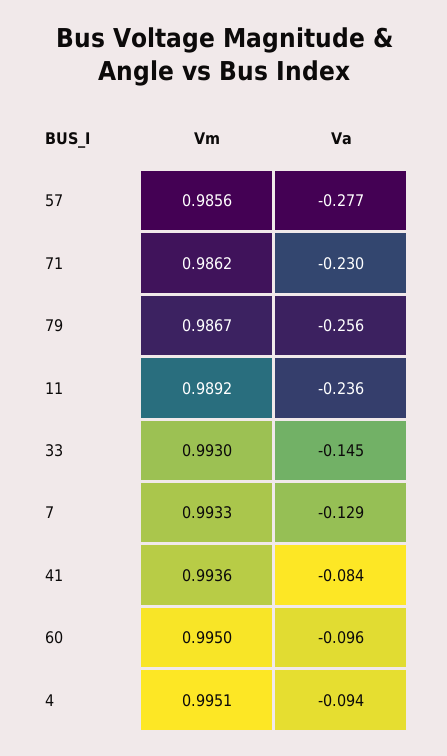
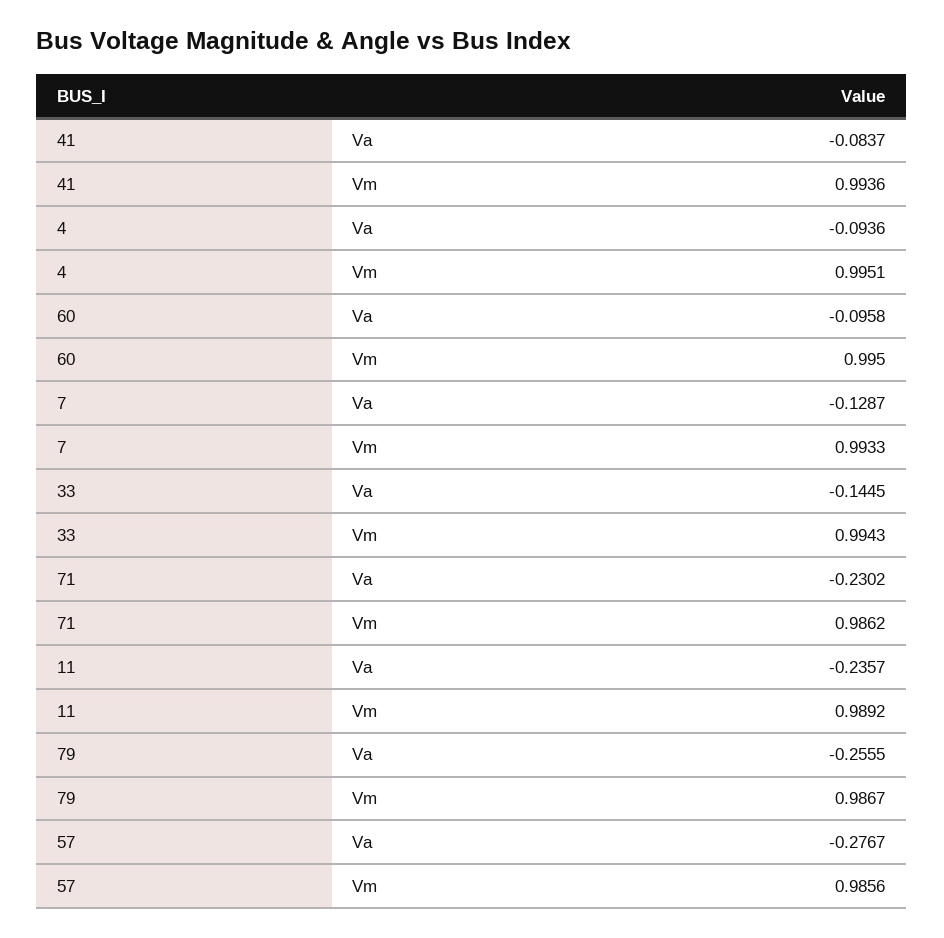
Vm, 33: 0.993 -> 0.9943

